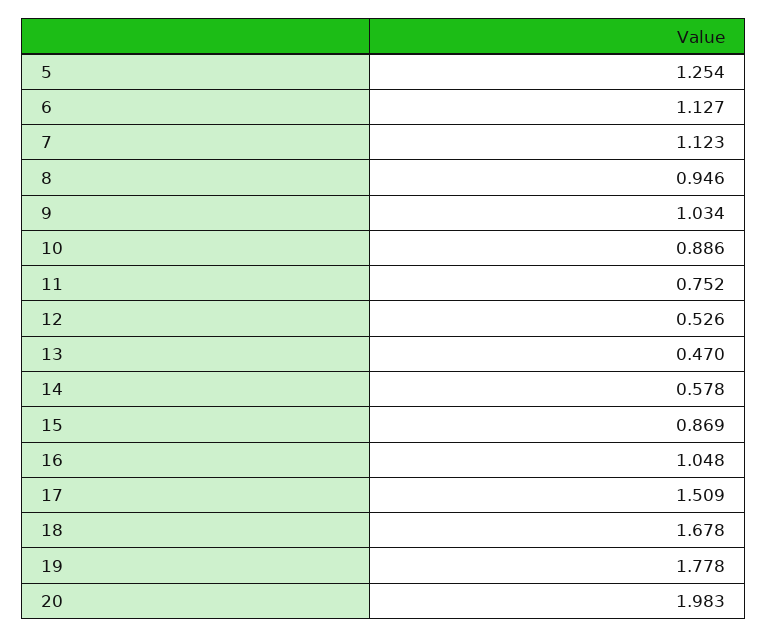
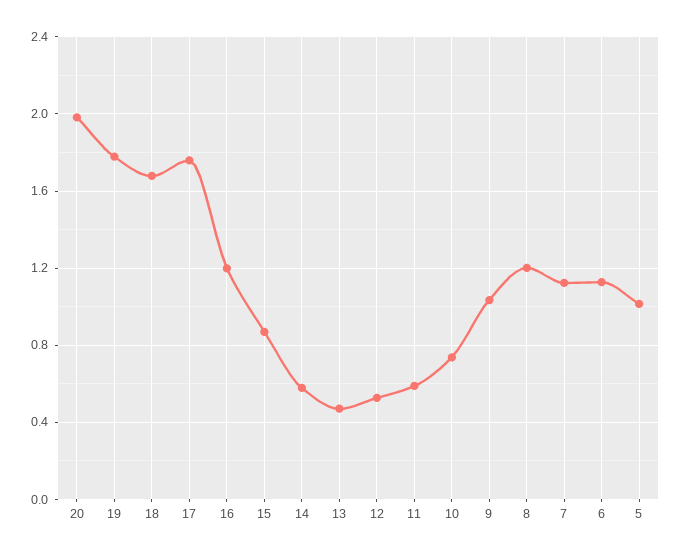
5: 1.254 -> 1
8: 0.946 -> 1.2
10: 0.886 -> 0.75
11: 0.752 -> 0.6
16: 1.048 -> 1.2
17: 1.509 -> 1.75

